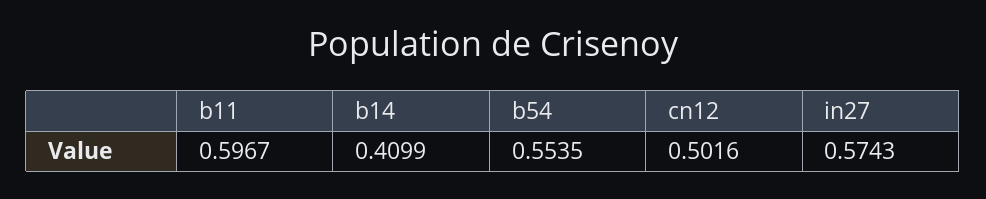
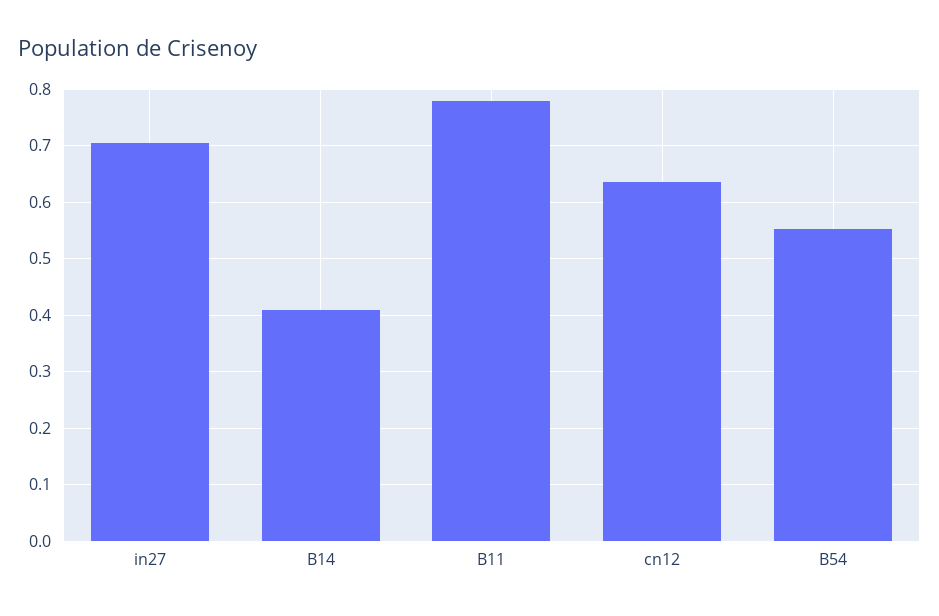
b11: 0.5967 -> 0.78
cn12: 0.5016 -> 0.64
in27: 0.5743 -> 0.7

